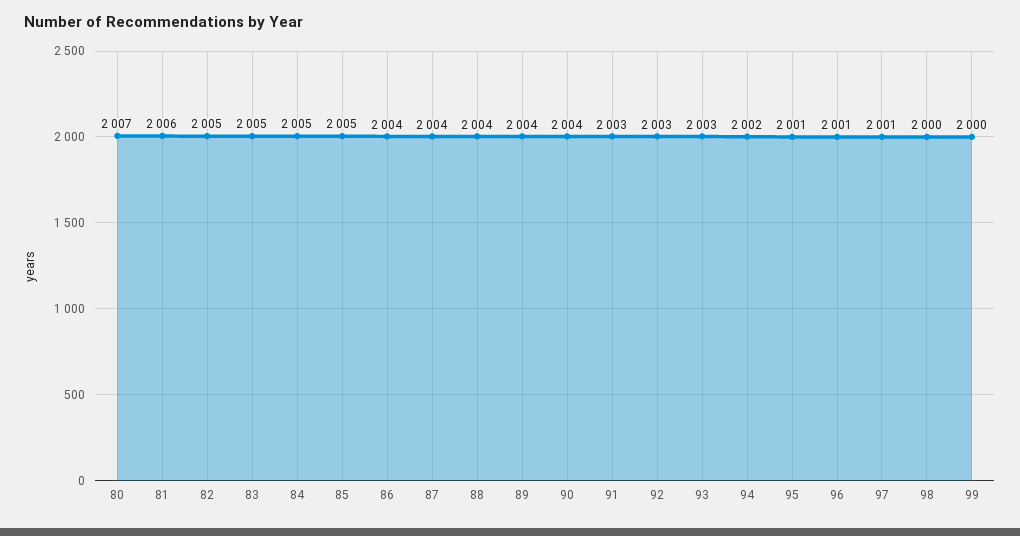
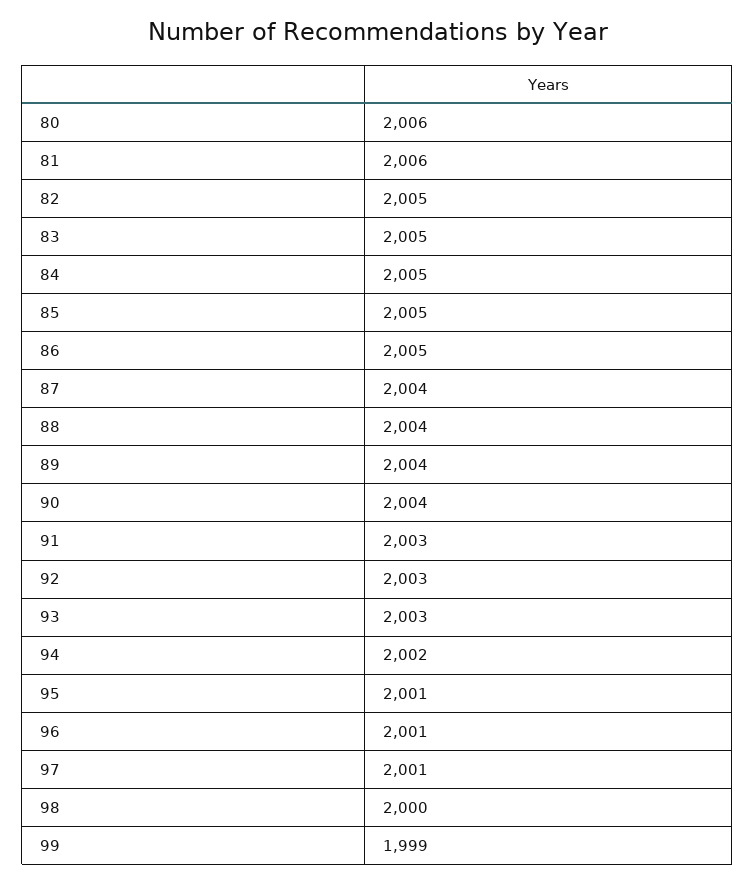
80: 2007 -> 2006
86: 2004 -> 2005
99: 2000 -> 1999

